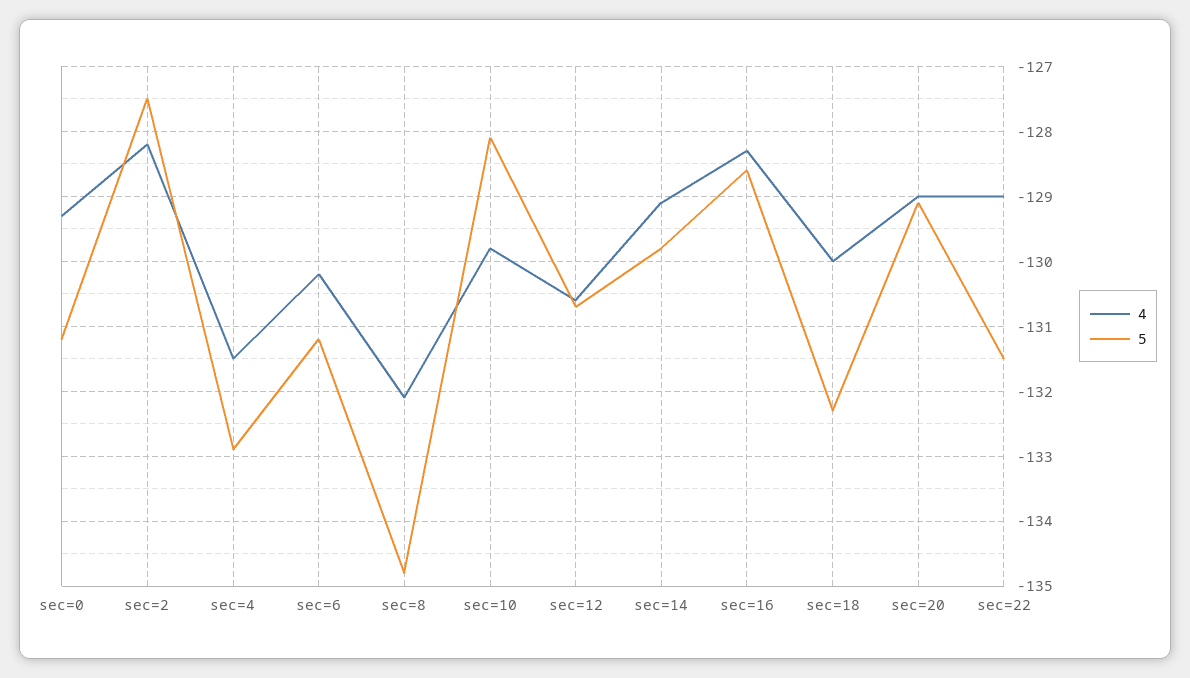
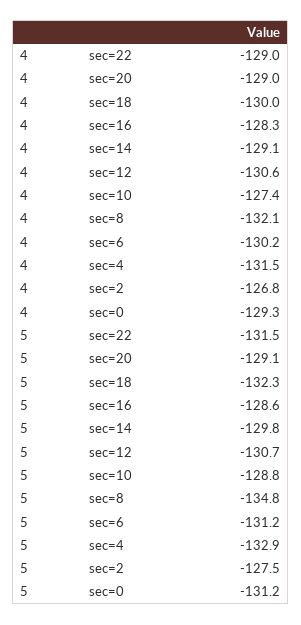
4, sec=2: -128.2 -> -126.8
4, sec=10: -129.8 -> -127.4
5, sec=10: -128.1 -> -128.8

